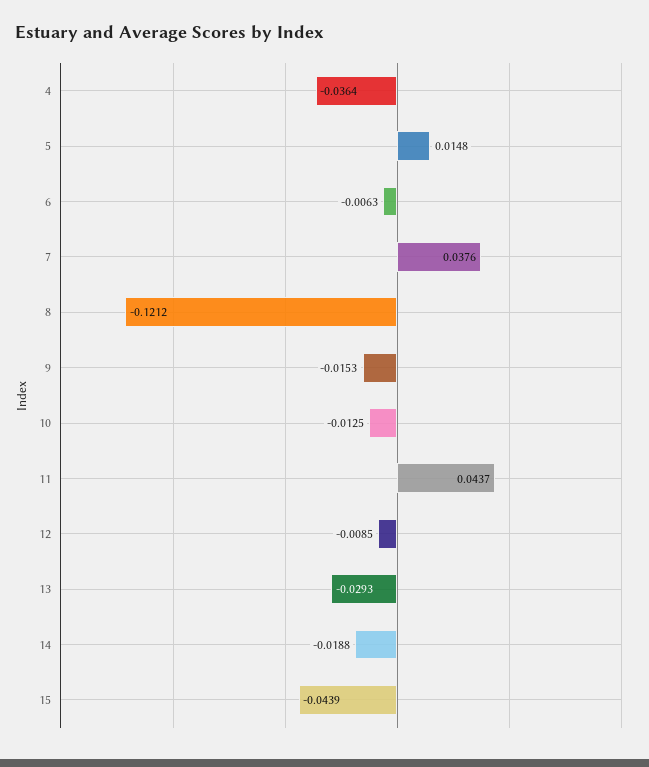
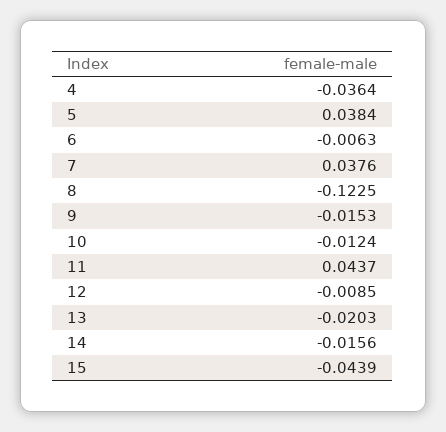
5: 0.0148 -> 0.0384
8: -0.1212 -> -0.1225
10: -0.0125 -> -0.0124
13: -0.0293 -> -0.0203
14: -0.0188 -> -0.0156

